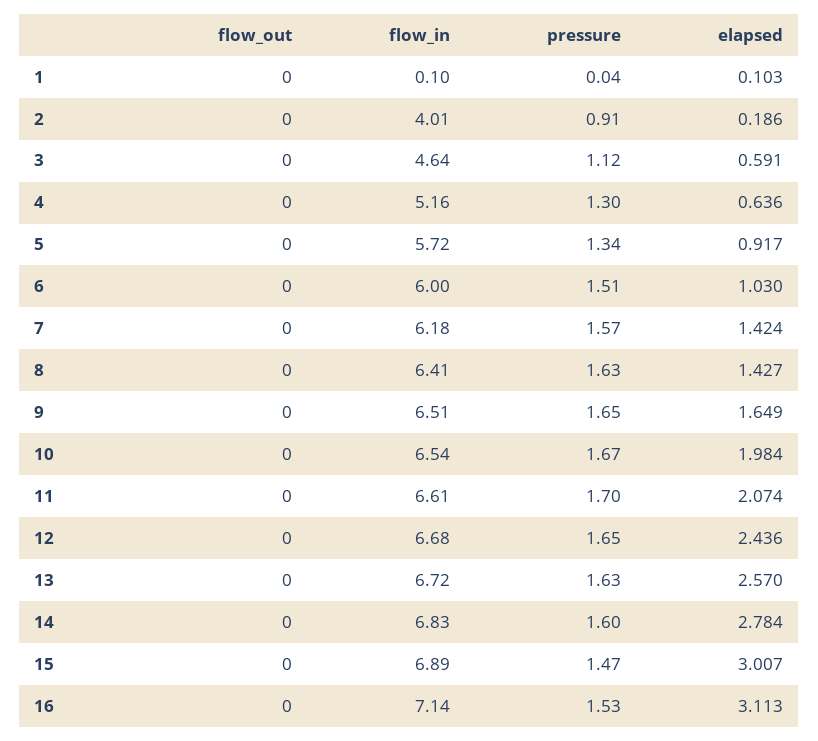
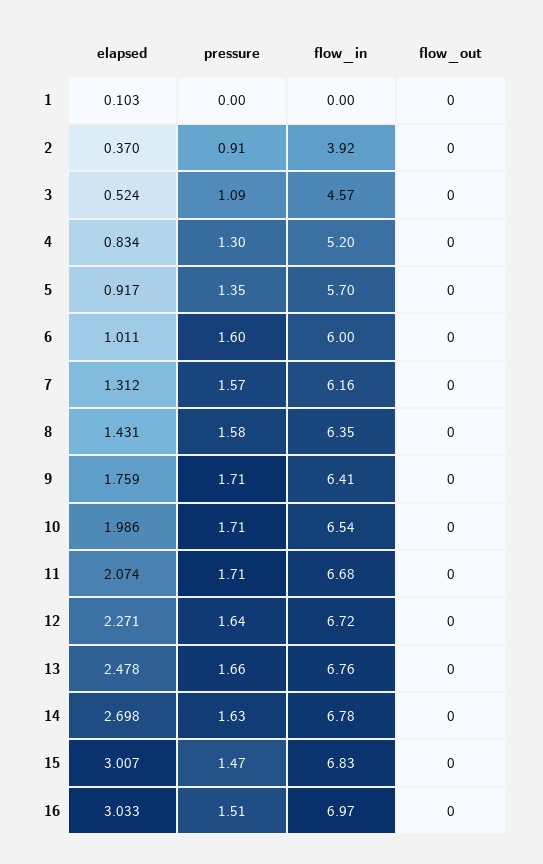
flow_in, 1: 0.1 -> 0
pressure, 1: 0.04 -> 0
flow_in, 2: 4.01 -> 3.92
elapsed, 2: 0.186 -> 0.37
flow_in, 3: 4.64 -> 4.57
pressure, 3: 1.12 -> 1.09
elapsed, 3: 0.591 -> 0.524
flow_in, 4: 5.16 -> 5.2
elapsed, 4: 0.636 -> 0.834
flow_in, 5: 5.72 -> 5.7
pressure, 5: 1.34 -> 1.35
pressure, 6: 1.51 -> 1.6
elapsed, 6: 1.03 -> 1.011
flow_in, 7: 6.18 -> 6.16
elapsed, 7: 1.424 -> 1.312
flow_in, 8: 6.41 -> 6.35
pressure, 8: 1.63 -> 1.58
elapsed, 8: 1.427 -> 1.431
flow_in, 9: 6.51 -> 6.41
pressure, 9: 1.65 -> 1.71
elapsed, 9: 1.649 -> 1.759
pressure, 10: 1.67 -> 1.71
elapsed, 10: 1.984 -> 1.986
flow_in, 11: 6.61 -> 6.68
pressure, 11: 1.7 -> 1.71
flow_in, 12: 6.68 -> 6.72
pressure, 12: 1.65 -> 1.64
elapsed, 12: 2.436 -> 2.271
flow_in, 13: 6.72 -> 6.76
pressure, 13: 1.63 -> 1.66
elapsed, 13: 2.57 -> 2.478
flow_in, 14: 6.83 -> 6.78
pressure, 14: 1.6 -> 1.63
elapsed, 14: 2.784 -> 2.698
flow_in, 15: 6.89 -> 6.83
flow_in, 16: 7.14 -> 6.97
pressure, 16: 1.53 -> 1.51
elapsed, 16: 3.113 -> 3.033

